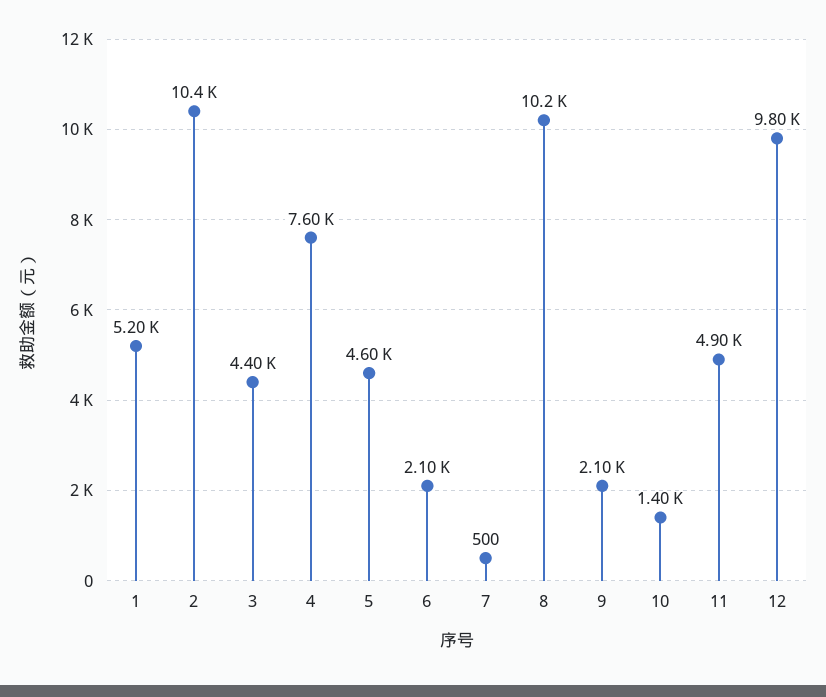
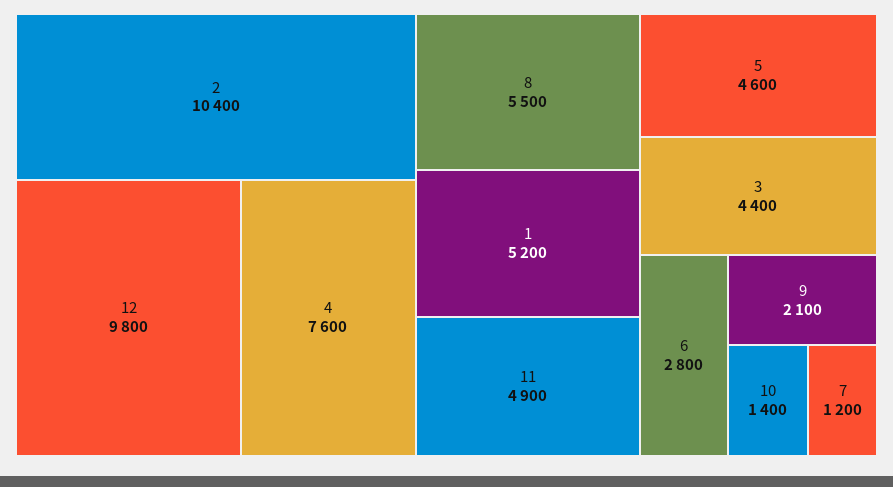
6: 2100 -> 2800
7: 500 -> 1200
8: 10200 -> 5500

